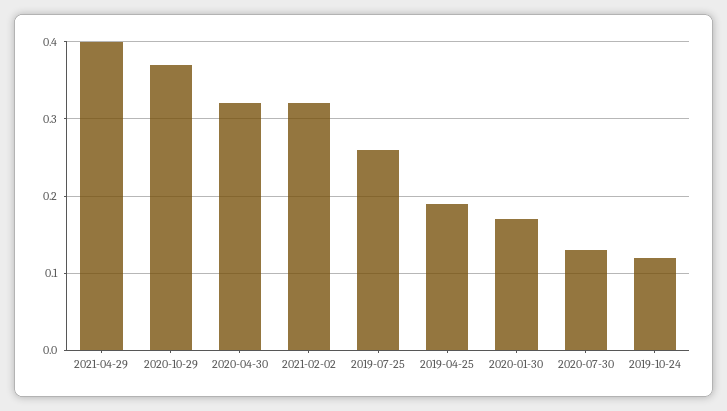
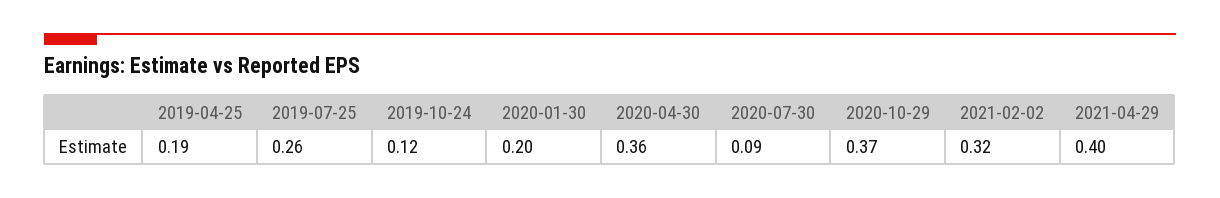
2020-04-30: 0.32 -> 0.36
2020-01-30: 0.17 -> 0.2
2020-07-30: 0.13 -> 0.09

